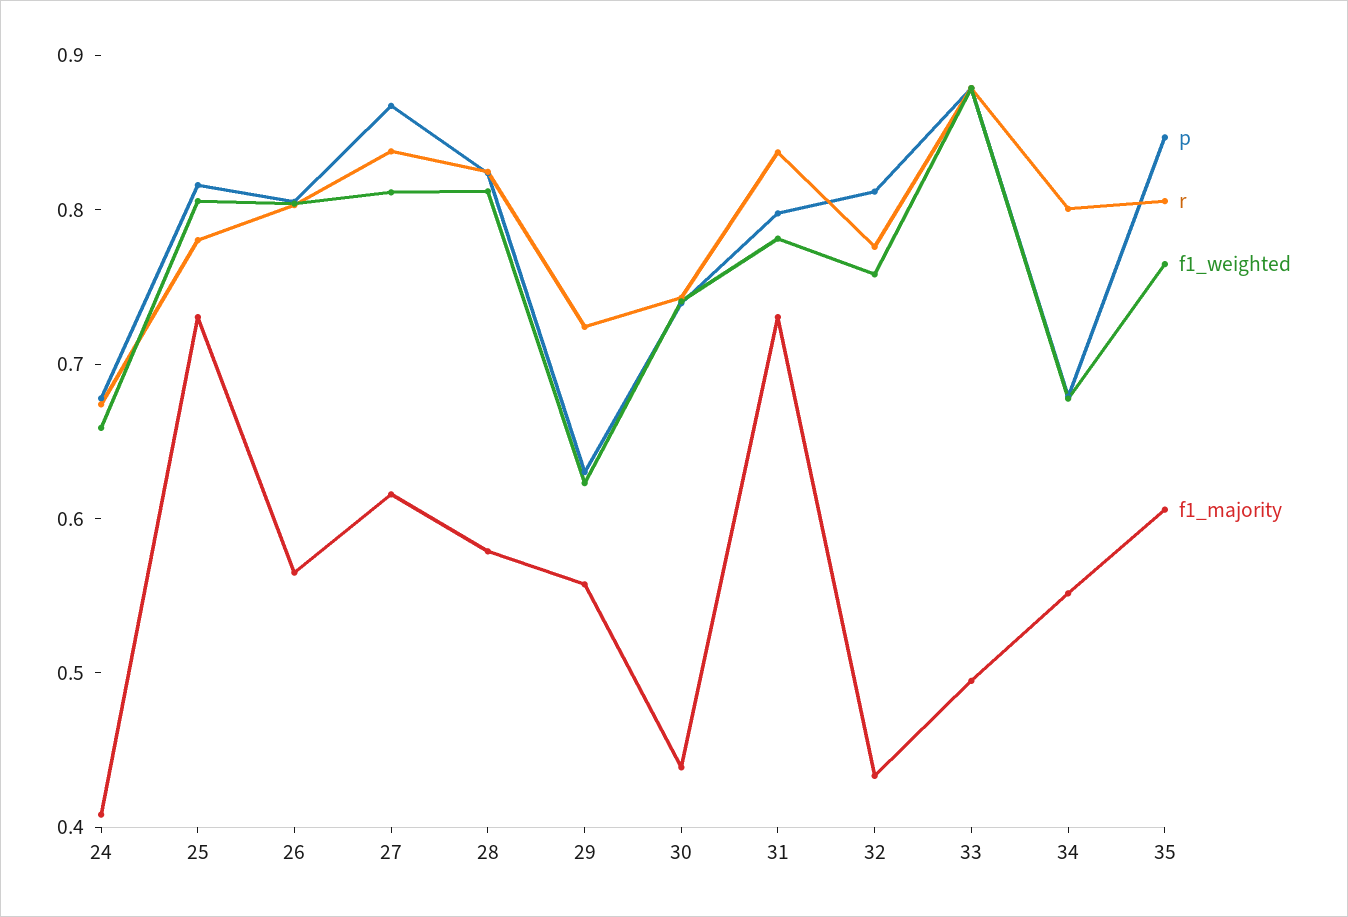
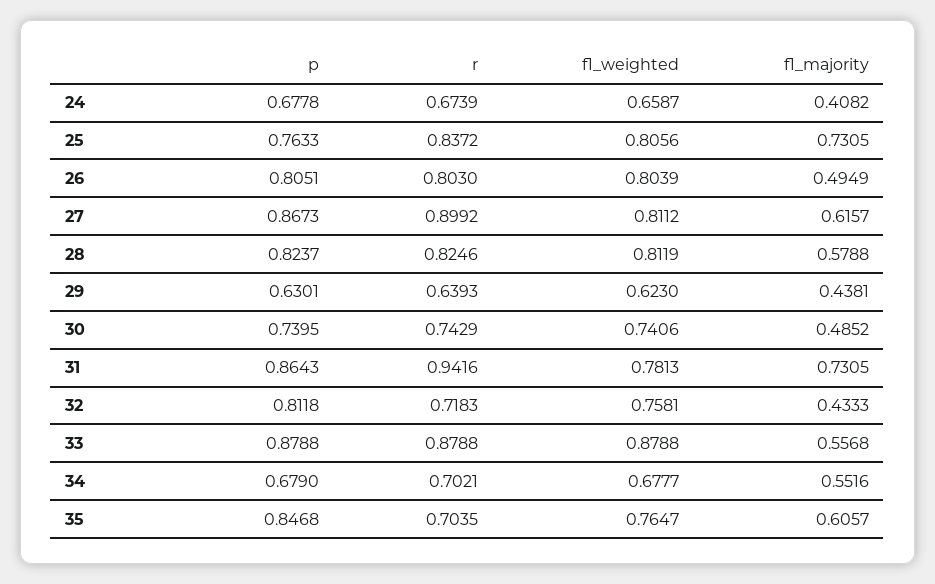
p, 25: 0.82 -> 0.7633
r, 25: 0.78 -> 0.8372
f1_majority, 26: 0.56 -> 0.4949
r, 27: 0.84 -> 0.8992
r, 29: 0.72 -> 0.6393
f1_majority, 29: 0.56 -> 0.4381
f1_majority, 30: 0.44 -> 0.4852
p, 31: 0.8 -> 0.8643
r, 31: 0.84 -> 0.9416
r, 32: 0.78 -> 0.7183
f1_majority, 33: 0.5 -> 0.5568
r, 34: 0.8 -> 0.7021
r, 35: 0.8 -> 0.7035

